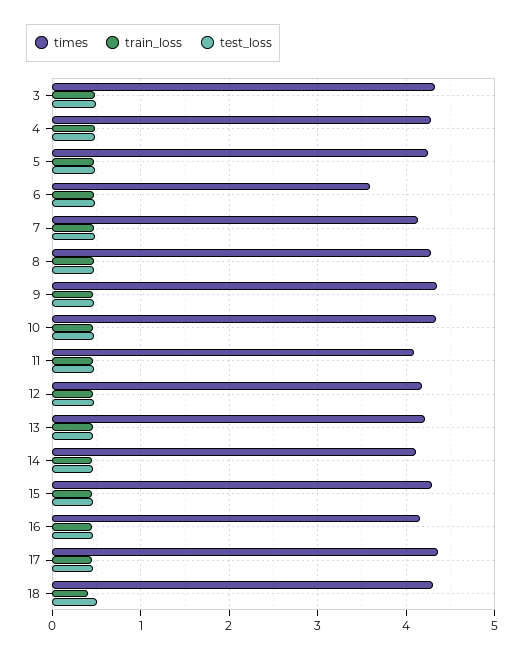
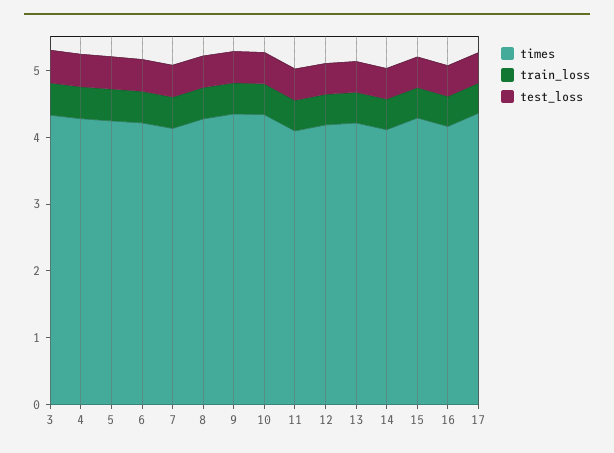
times, 6: 3.6 -> 4.2
times, 18: 4.3 -> none
train_loss, 18: 0.4 -> none
test_loss, 18: 0.5 -> none

